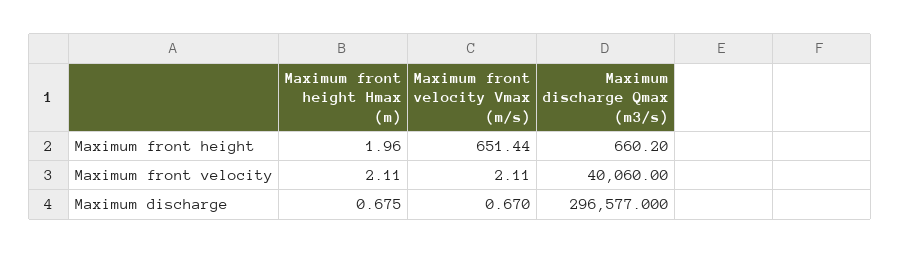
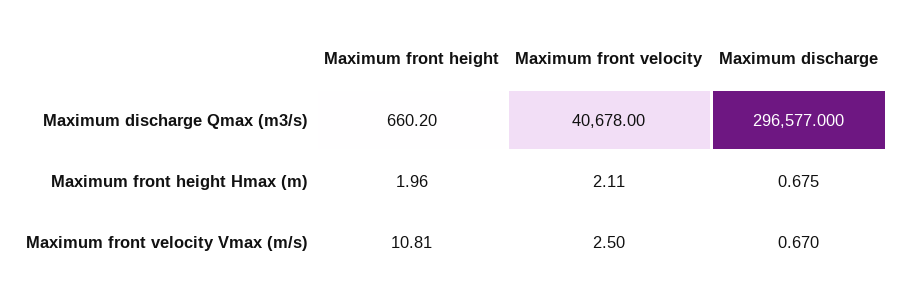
Maximum front velocity Vmax (m/s), Maximum front height: 651.44 -> 10.81
Maximum front velocity Vmax (m/s), Maximum front velocity: 2.11 -> 2.5
Maximum discharge Qmax (m3/s), Maximum front velocity: 40060 -> 40678

